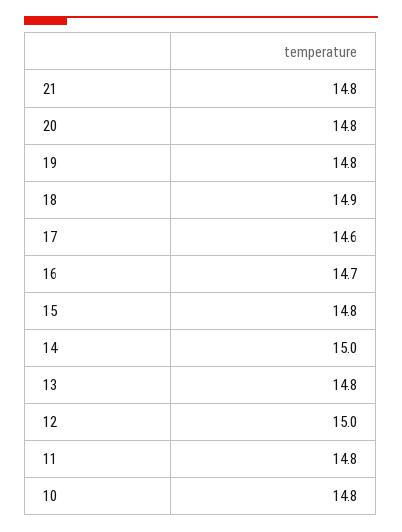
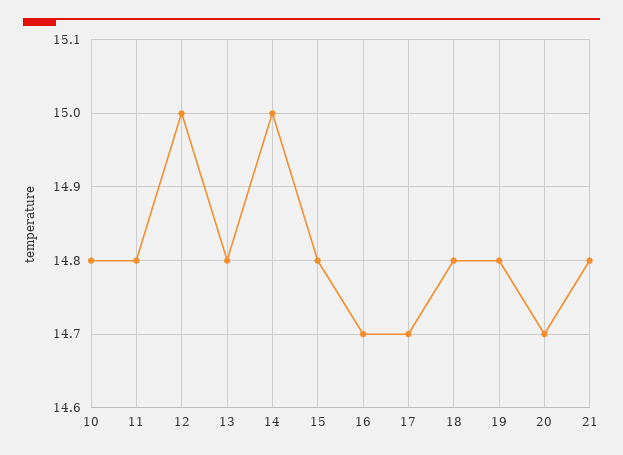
20: 14.8 -> 14.7
18: 14.9 -> 14.8
17: 14.6 -> 14.7

